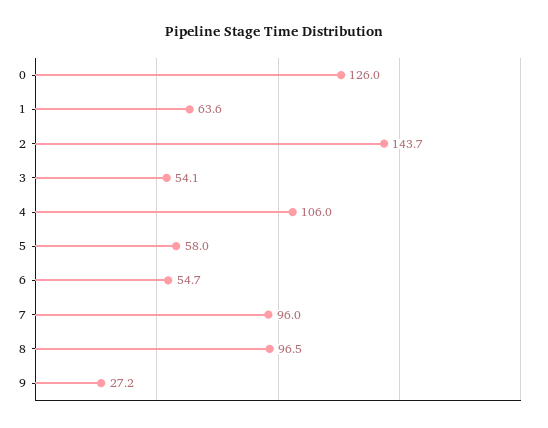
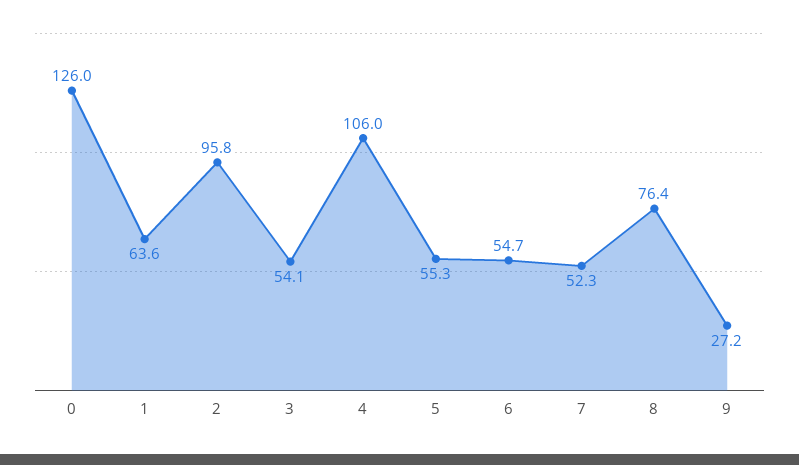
2: 143.7 -> 95.8
5: 58 -> 55.3
7: 96 -> 52.3
8: 96.5 -> 76.4

